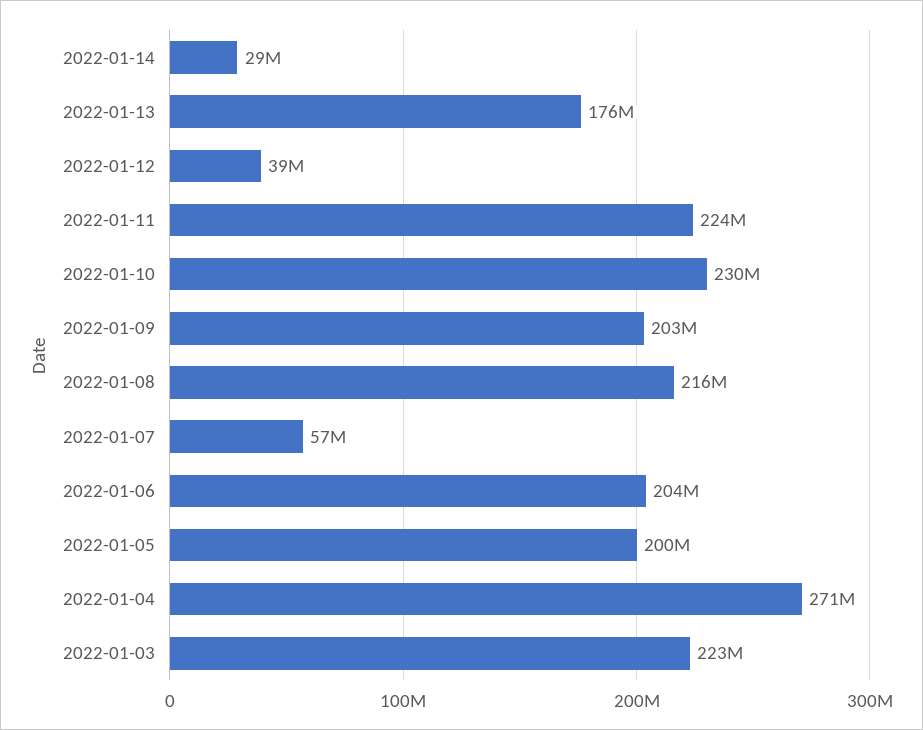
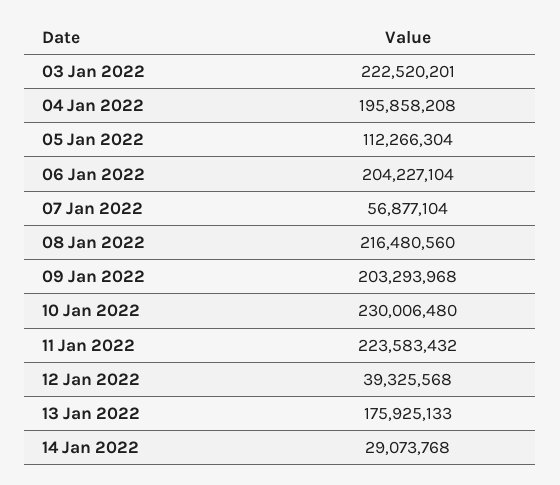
2022-01-05: 200000000 -> 112266304
2022-01-04: 271000000 -> 195858208

